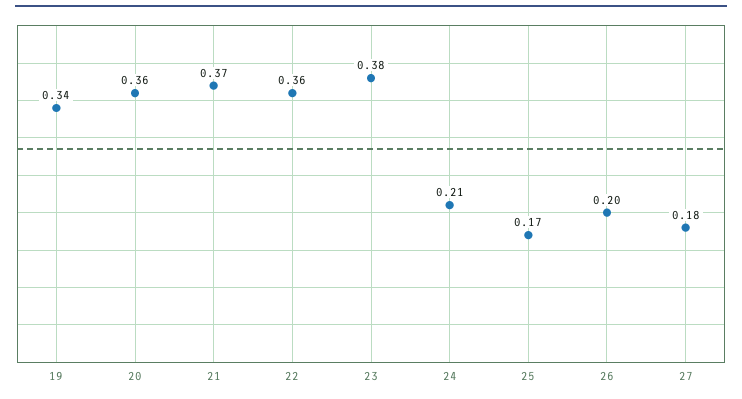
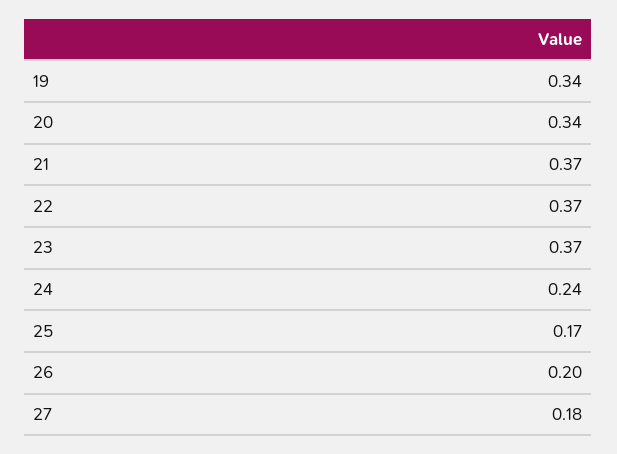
20: 0.36 -> 0.34
22: 0.36 -> 0.37
23: 0.38 -> 0.37
24: 0.21 -> 0.24

